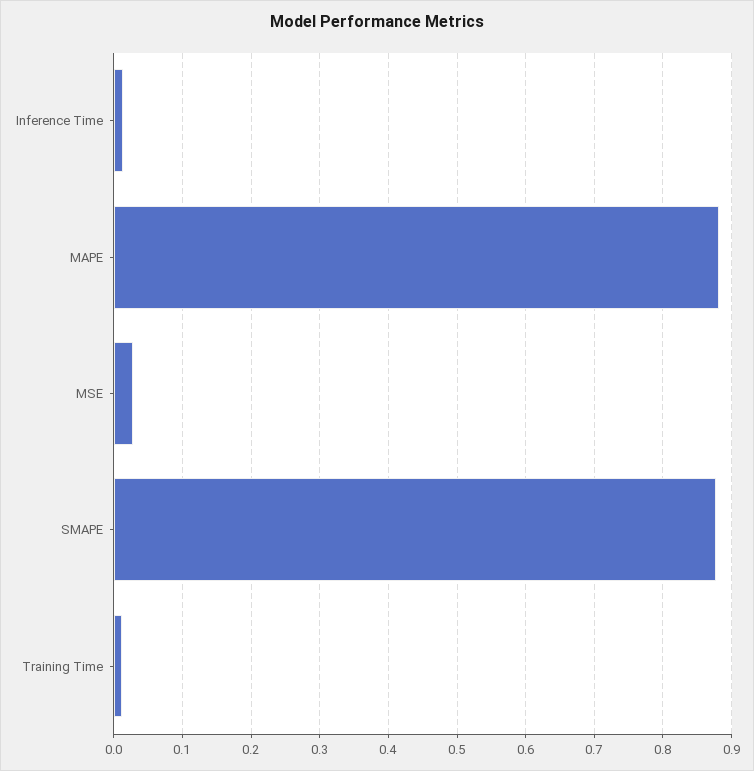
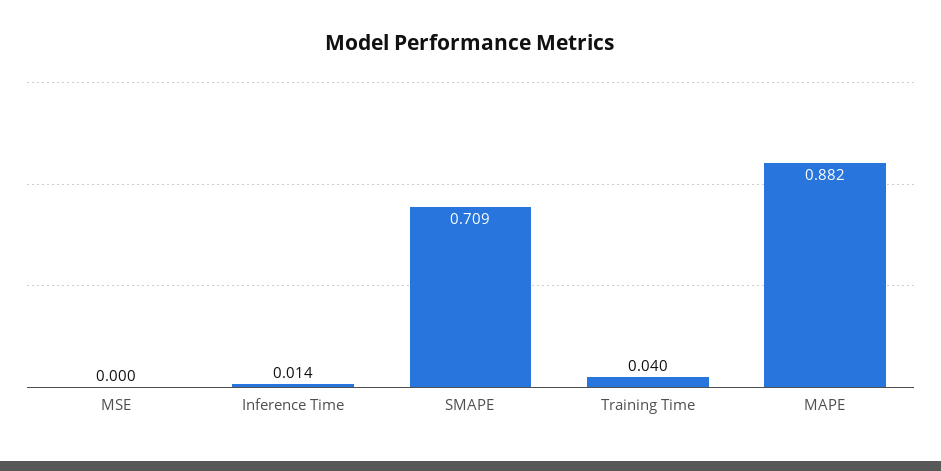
MSE: 0.03 -> 0
SMAPE: 0.88 -> 0.709
Training Time: 0.01 -> 0.04

